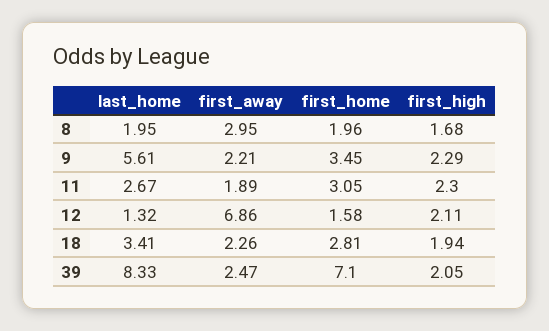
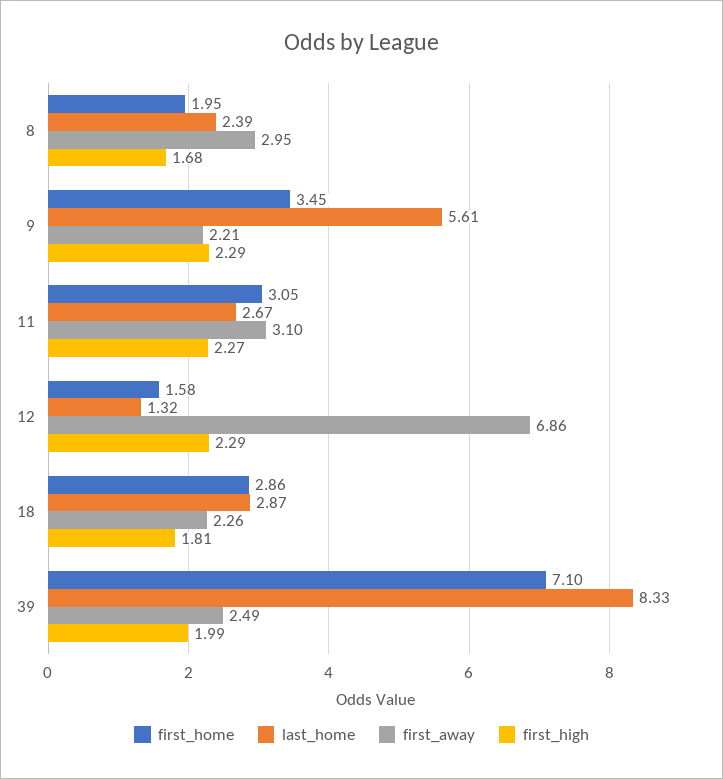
last_home, 8: 1.95 -> 2.39
first_home, 8: 1.96 -> 1.95
first_away, 11: 1.89 -> 3.1
first_high, 11: 2.3 -> 2.27
first_high, 12: 2.11 -> 2.29
last_home, 18: 3.41 -> 2.87
first_home, 18: 2.81 -> 2.86
first_high, 18: 1.94 -> 1.81
first_away, 39: 2.47 -> 2.49
first_high, 39: 2.05 -> 1.99

